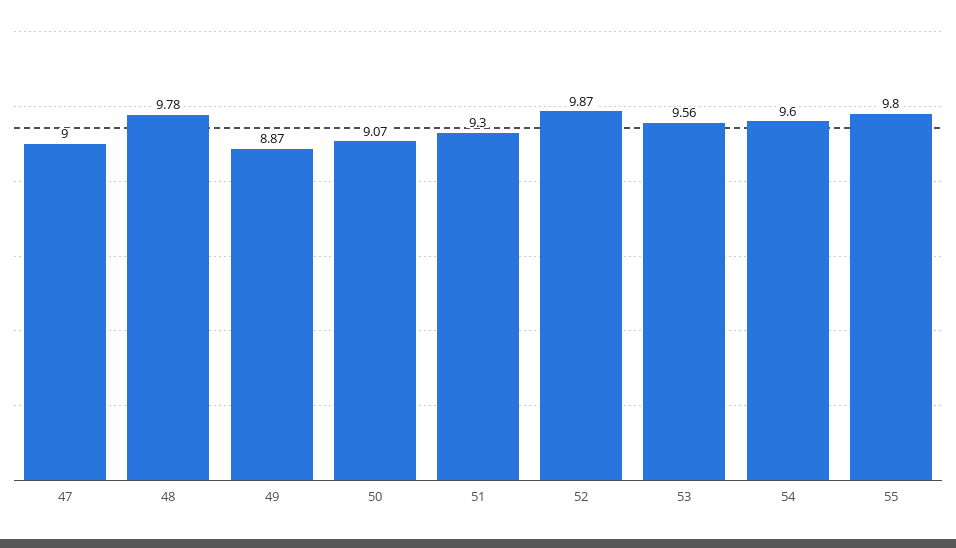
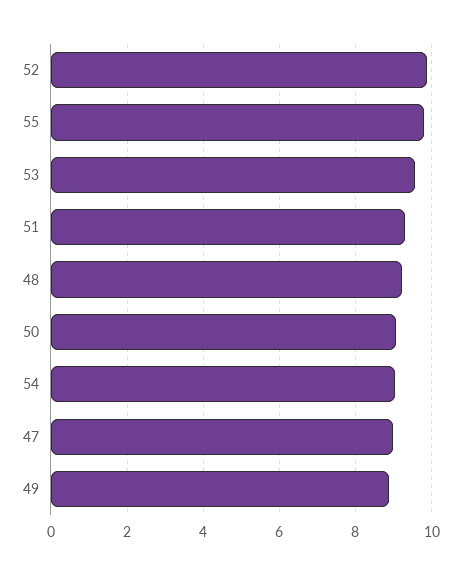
48: 9.78 -> 9.2
54: 9.6 -> 9

